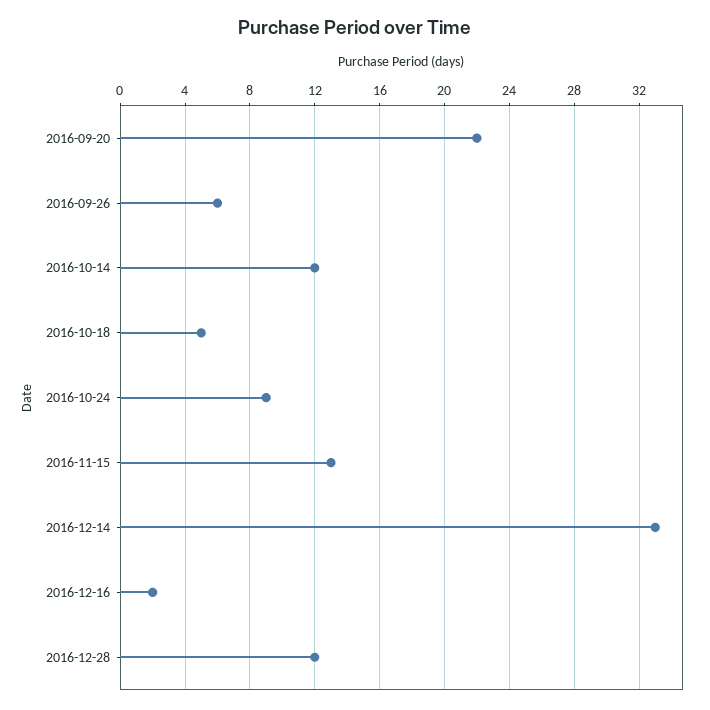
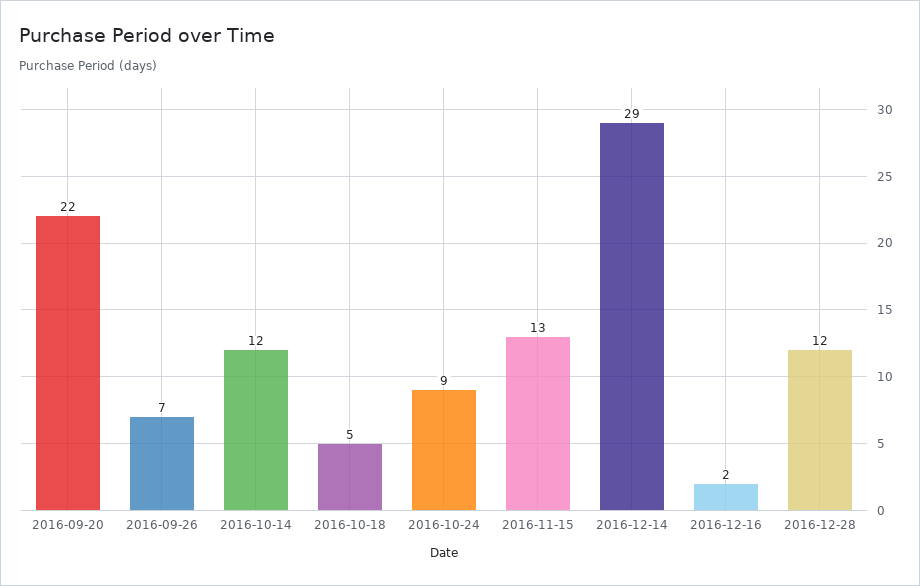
2016-09-26: 6 -> 7
2016-12-14: 33 -> 29

